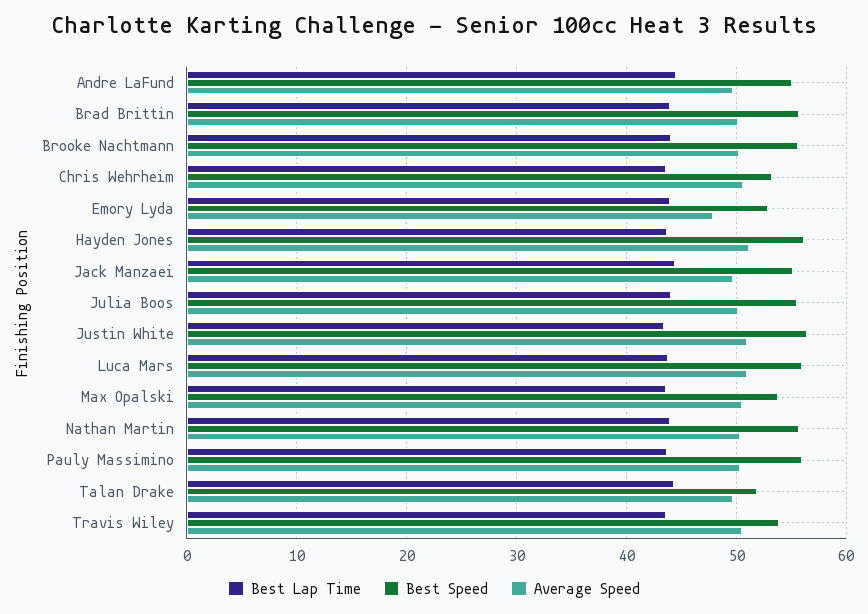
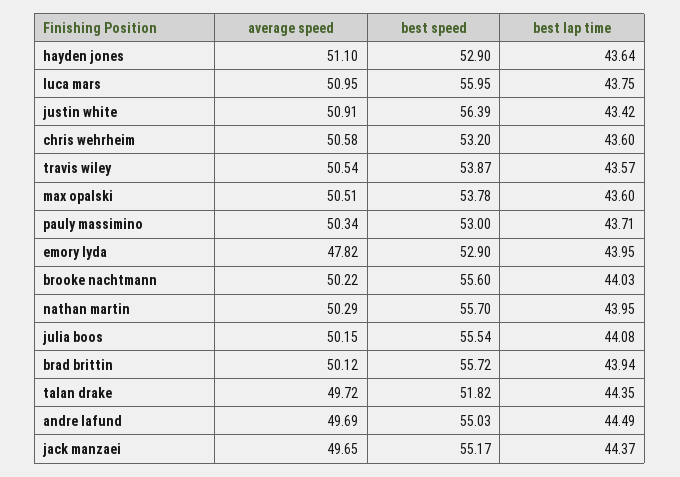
Best Speed, Hayden Jones: 56 -> 52.9
Best Speed, Pauly Massimino: 56 -> 53

